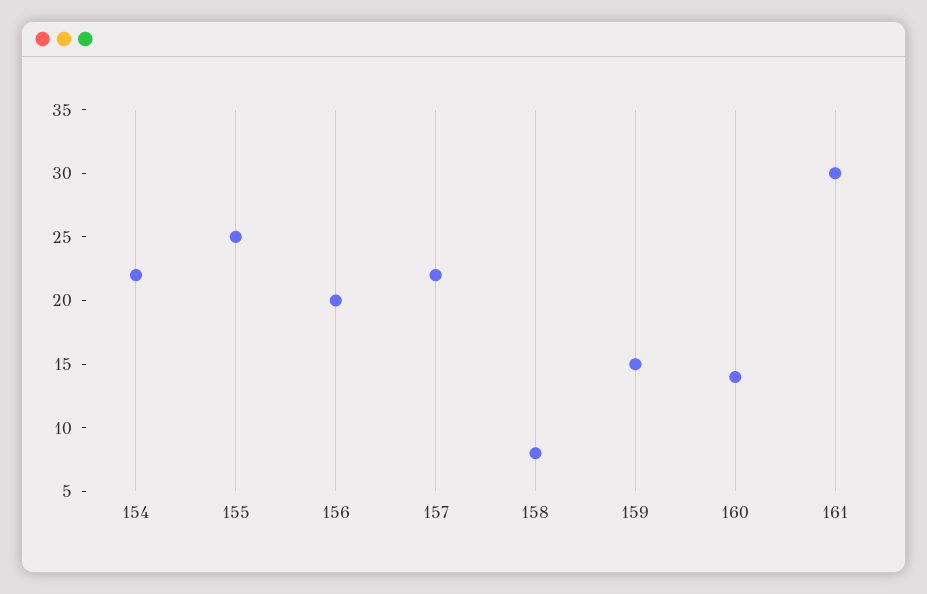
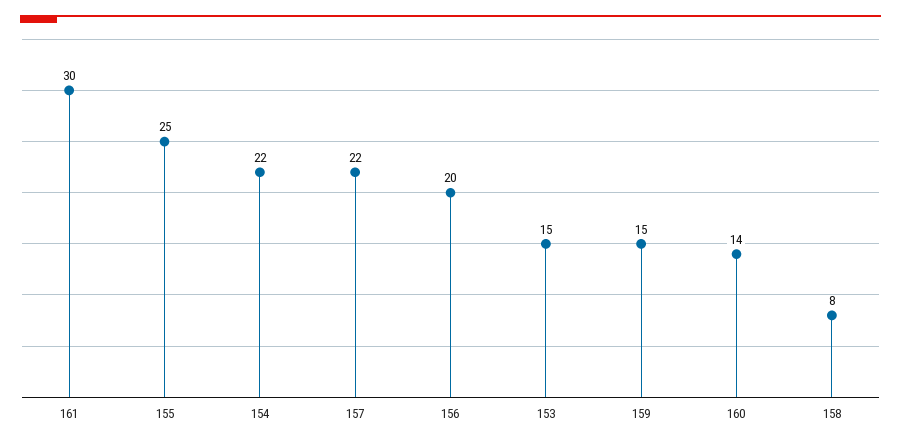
153: none -> 15

